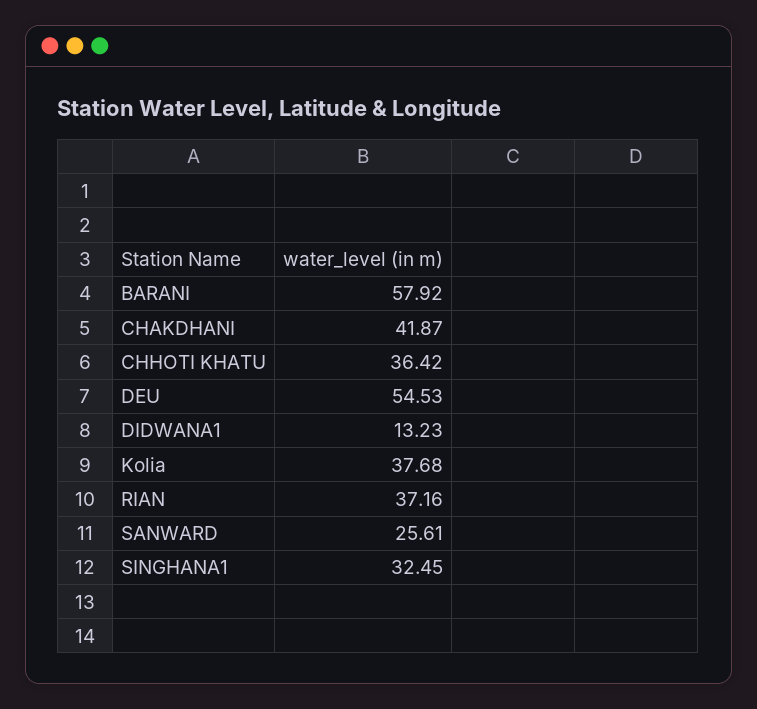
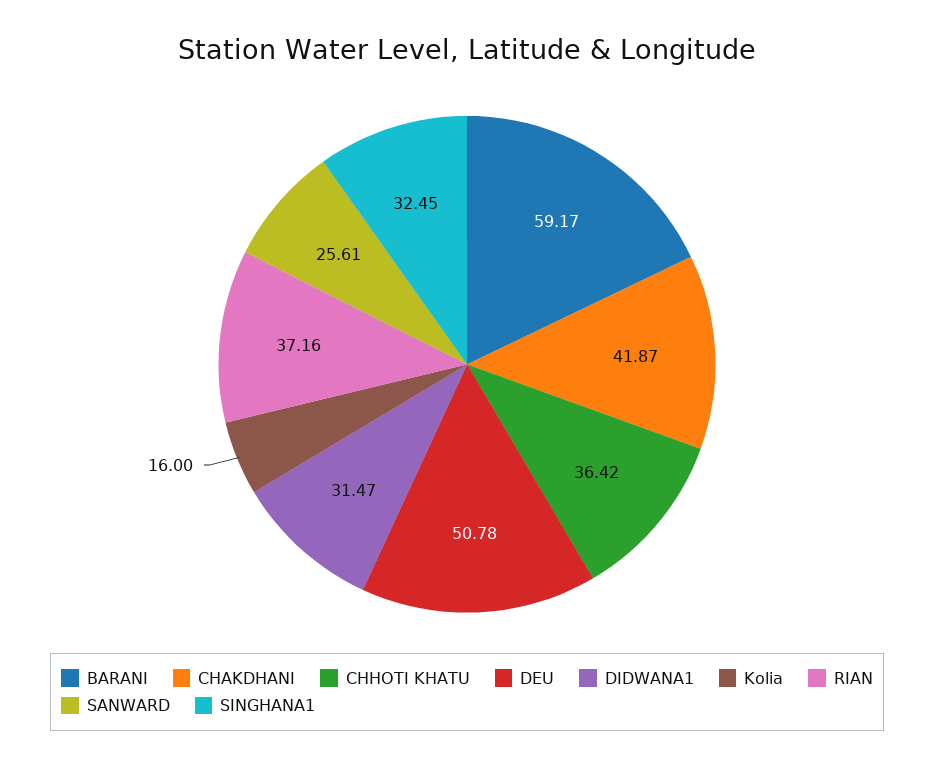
BARANI: 57.92 -> 59.17
DEU: 54.53 -> 50.78
DIDWANA1: 13.23 -> 31.47
Kolia: 37.68 -> 16

